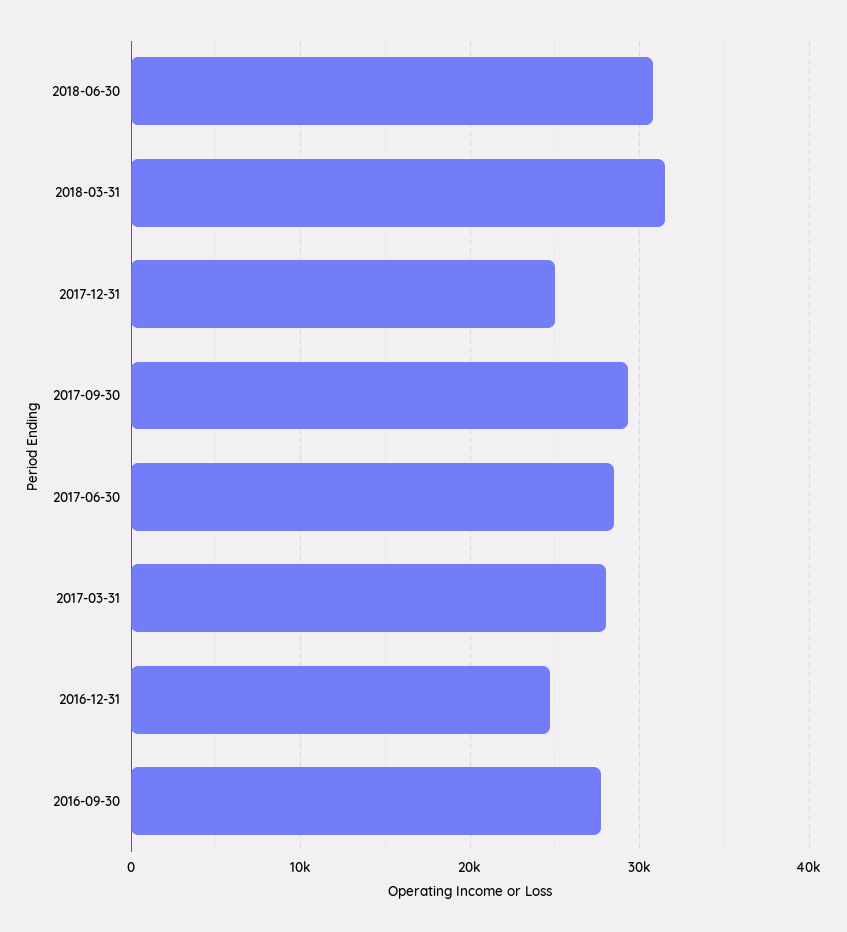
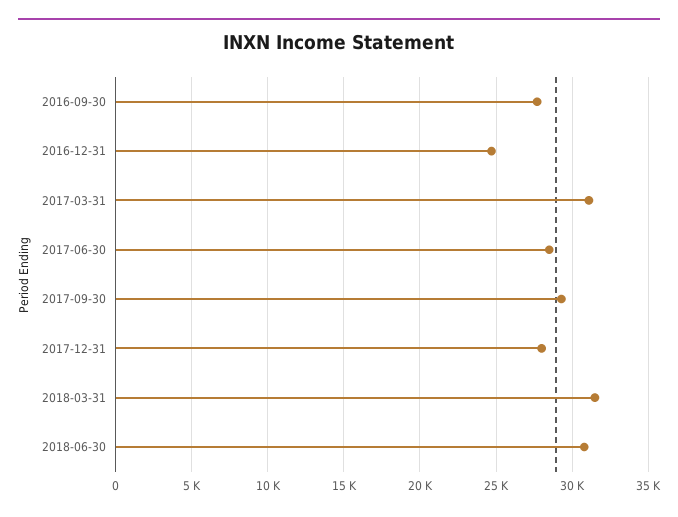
2017-12-31: 25000 -> 28000
2017-03-31: 28000 -> 31000

